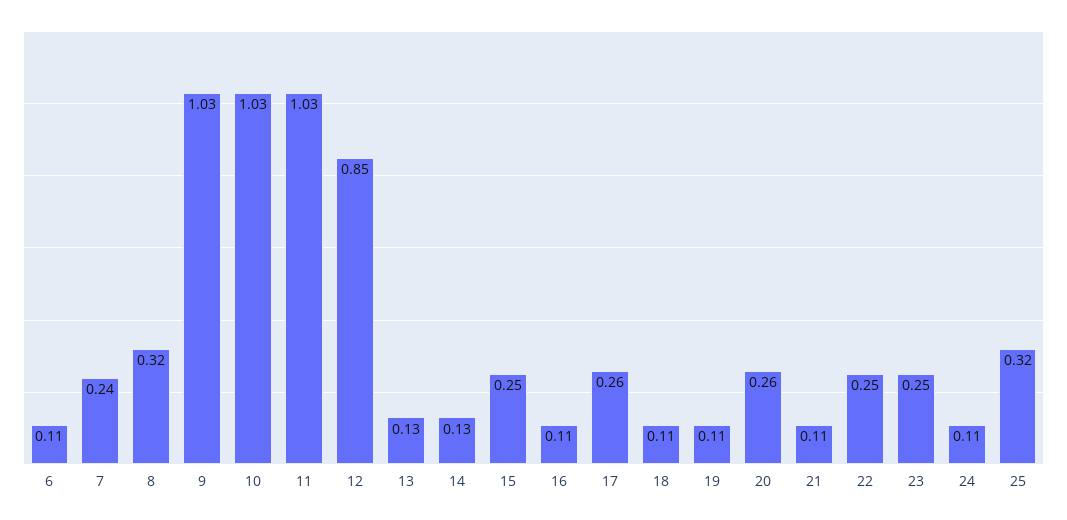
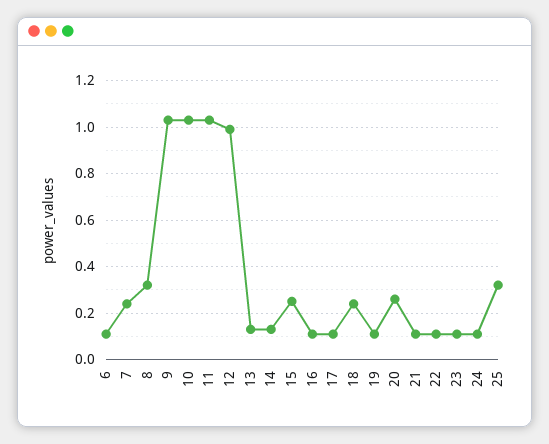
12: 0.85 -> 1
17: 0.26 -> 0.1
18: 0.11 -> 0.25
22: 0.25 -> 0.1
23: 0.25 -> 0.1

